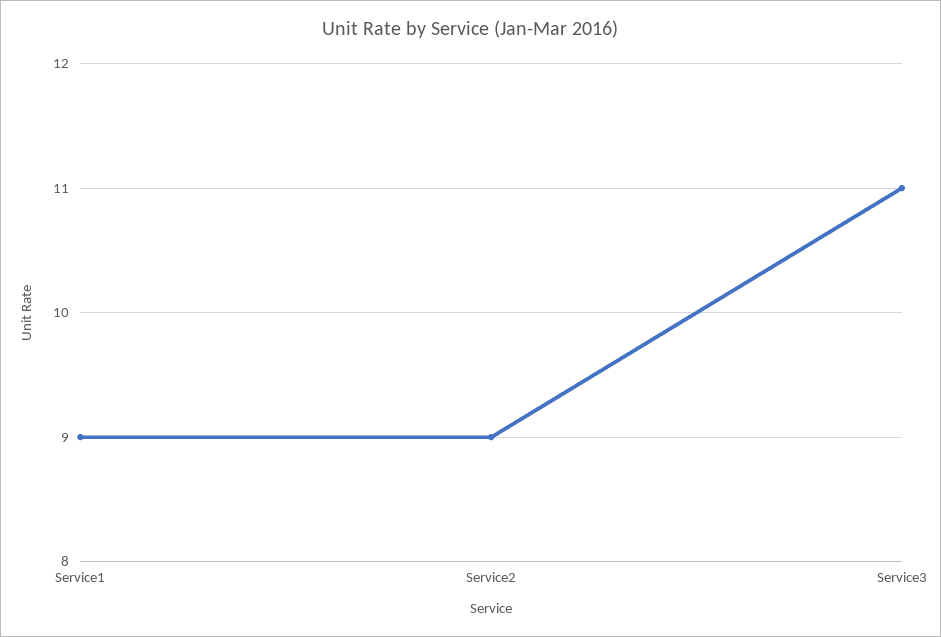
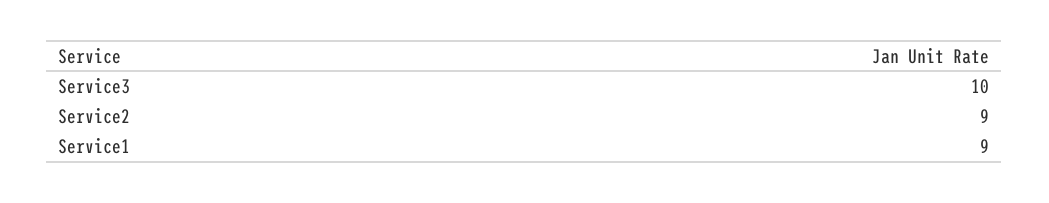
Service3: 11 -> 10

